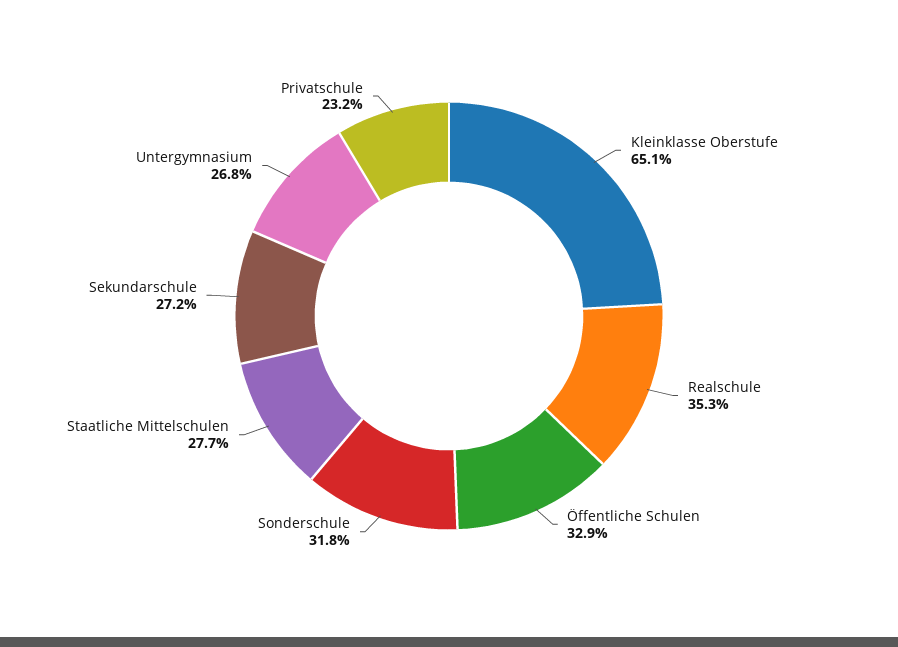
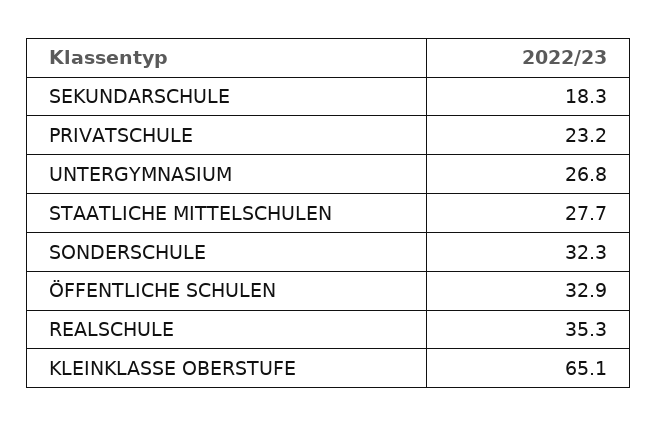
Sonderschule: 31.8 -> 32.3
Sekundarschule: 27.2 -> 18.3

